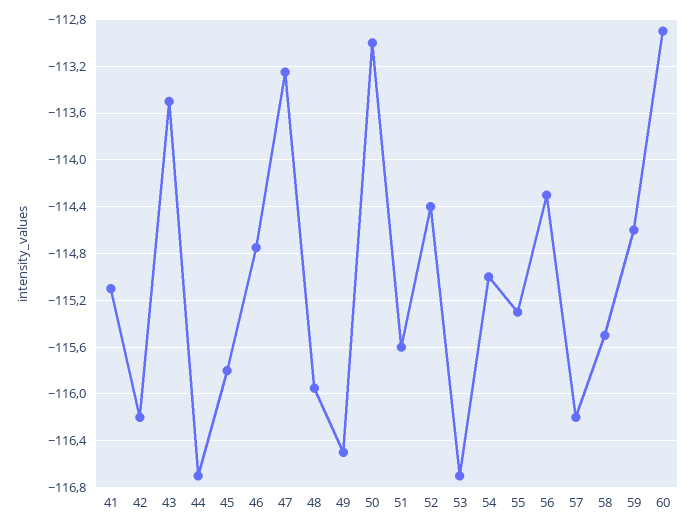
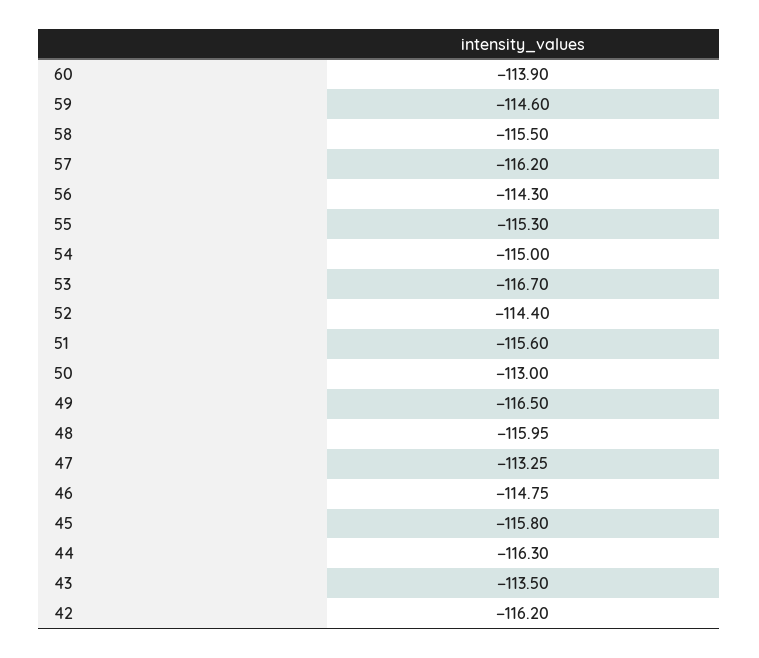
41: -115.1 -> none
44: -116.7 -> -116.3
60: -112.9 -> -113.9

